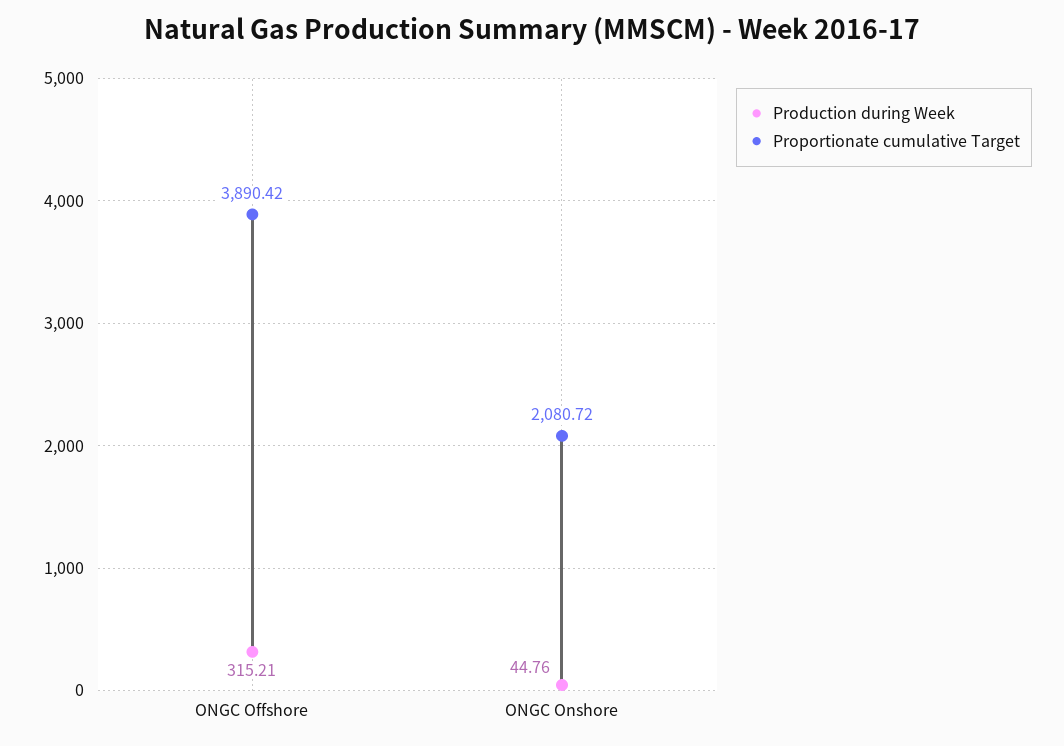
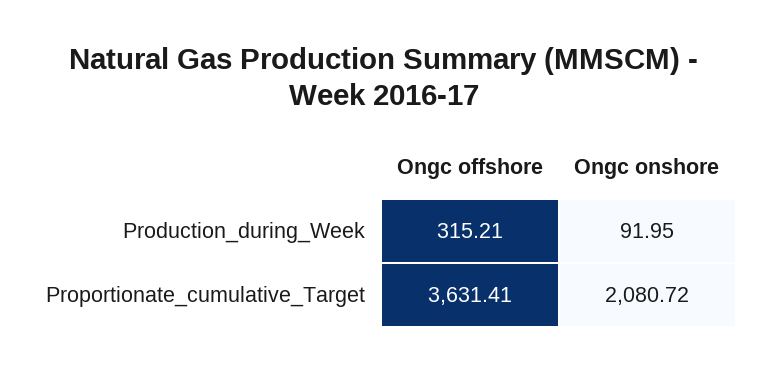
Proportionate cumulative Target, ONGC Offshore: 3890.42 -> 3631.41
Production during Week, ONGC Onshore: 44.76 -> 91.95

